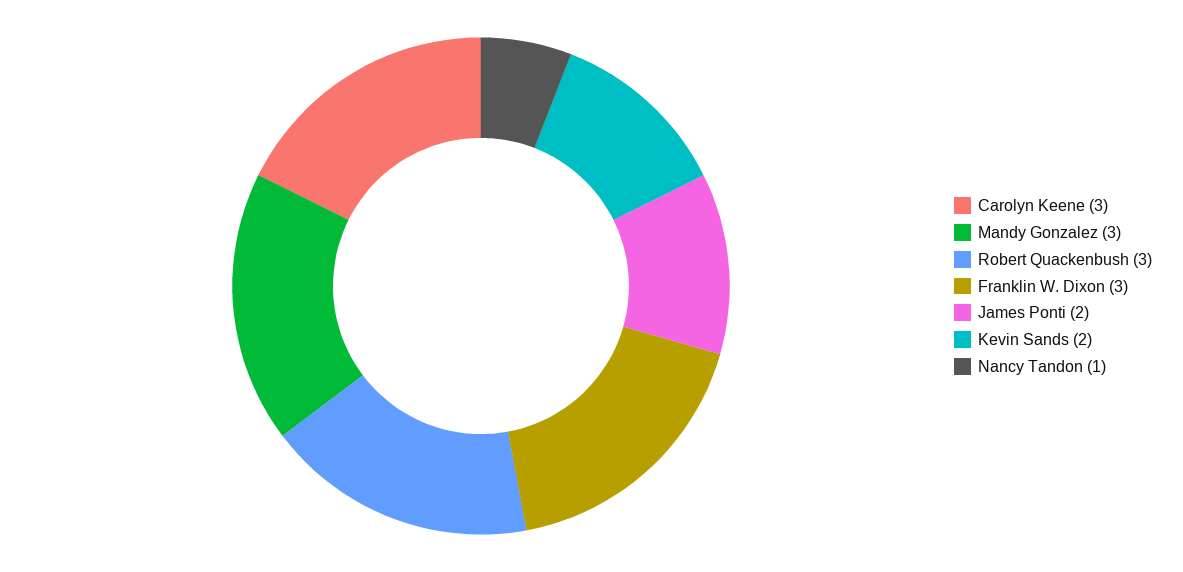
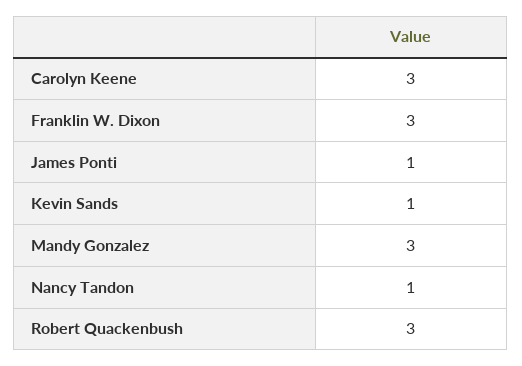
James Ponti: 2 -> 1
Kevin Sands: 2 -> 1

